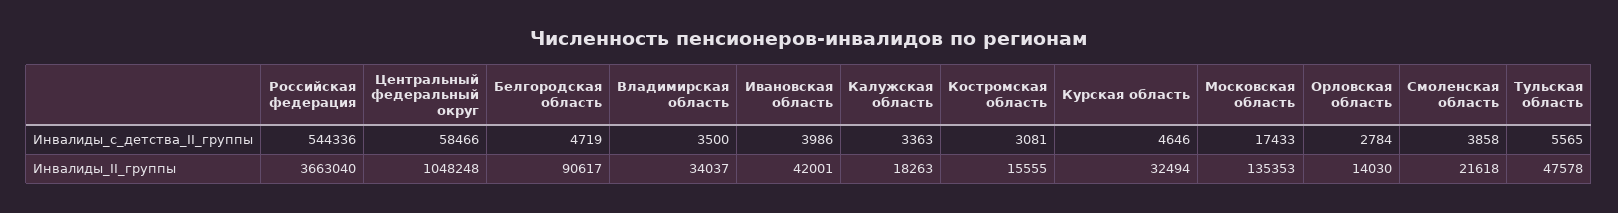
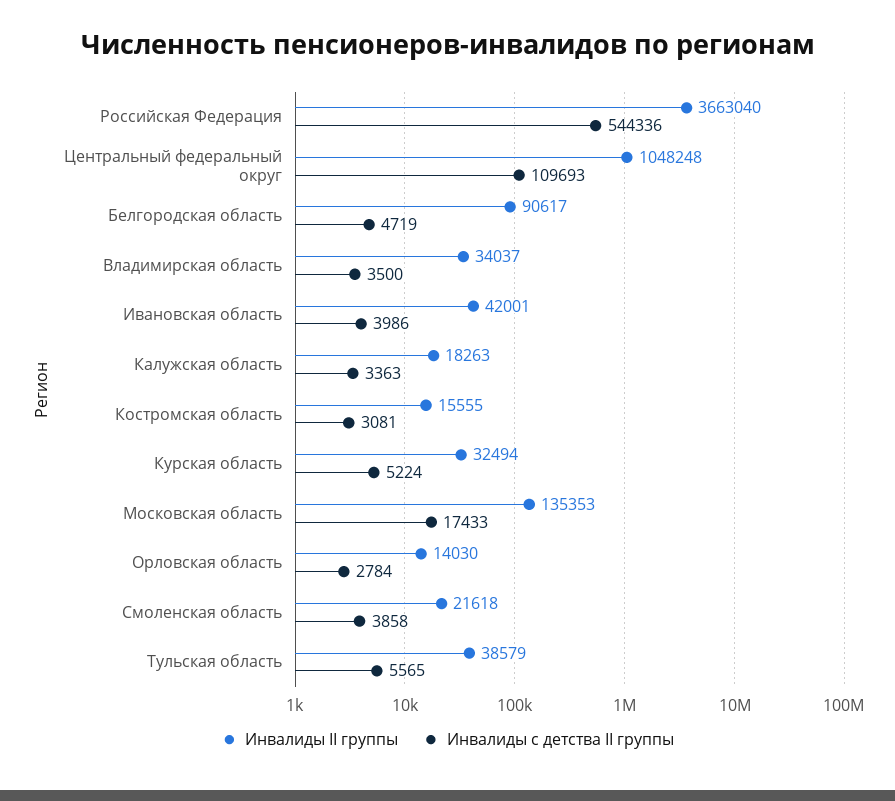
Инвалиды_с_детства_II_группы, Центральный федеральный округ: 58466 -> 109693
Инвалиды_с_детства_II_группы, Курская область: 4646 -> 5224
Инвалиды_II_группы, Тульская область: 47578 -> 38579

